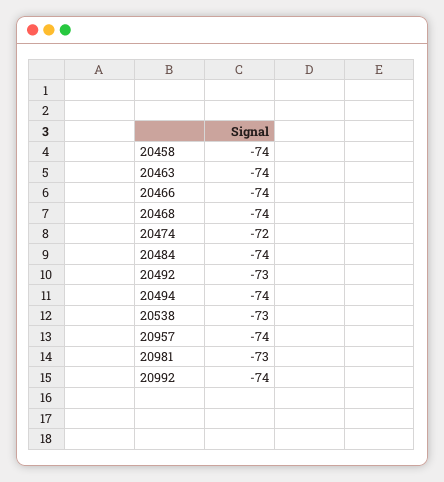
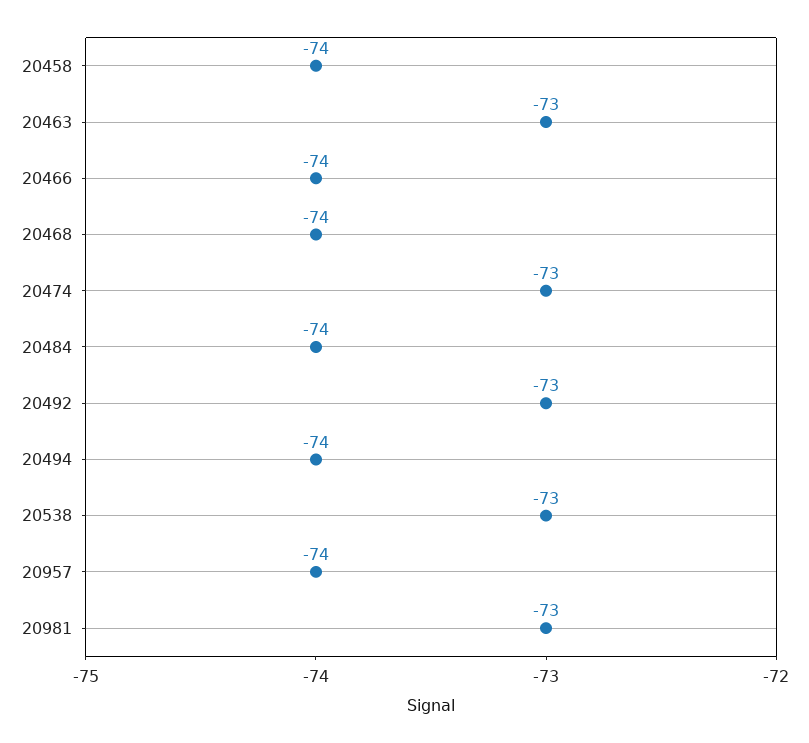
20463: -74 -> -73
20474: -72 -> -73
20992: -74 -> none

